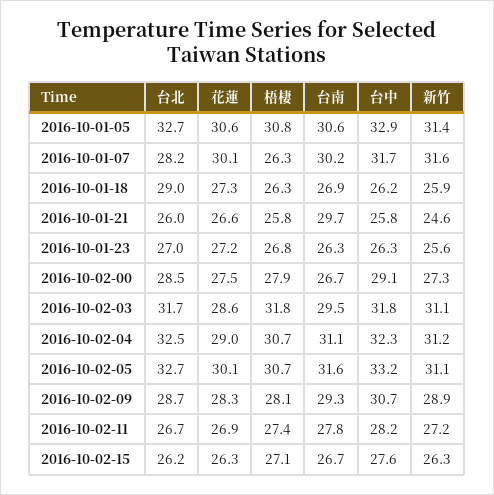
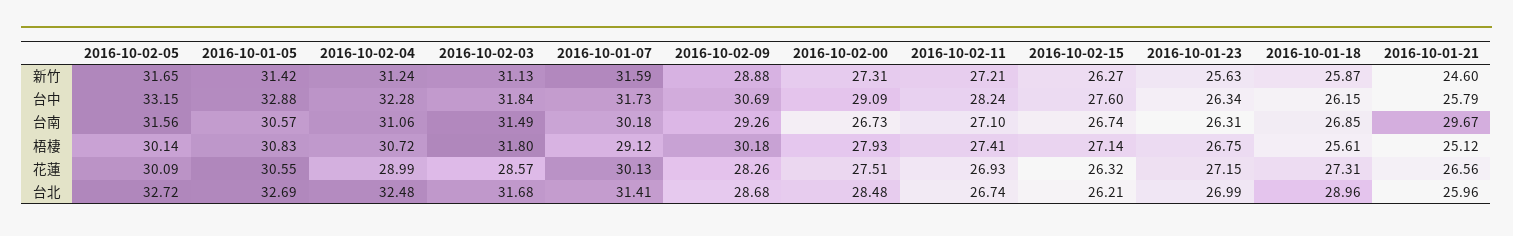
台北, 2016-10-01-07: 28.2 -> 31.41
梧棲, 2016-10-01-07: 26.3 -> 29.12
梧棲, 2016-10-01-18: 26.3 -> 25.61
梧棲, 2016-10-01-21: 25.8 -> 25.12
台南, 2016-10-02-03: 29.5 -> 31.49
梧棲, 2016-10-02-05: 30.7 -> 30.14
新竹, 2016-10-02-05: 31.1 -> 31.65
梧棲, 2016-10-02-09: 28.1 -> 30.18
台南, 2016-10-02-11: 27.8 -> 27.1

